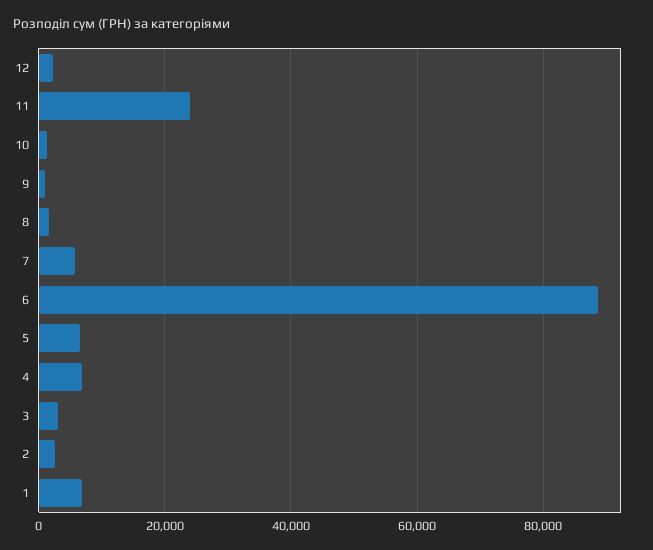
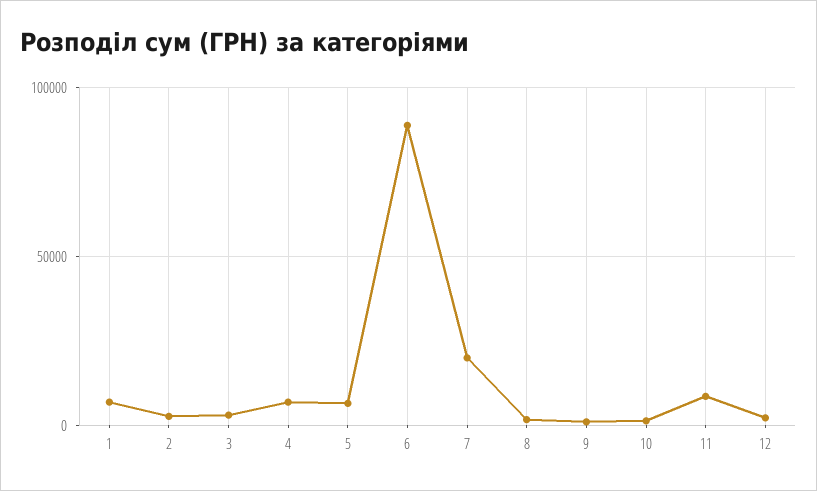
11: 24000 -> 10000
7: 6000 -> 20000

